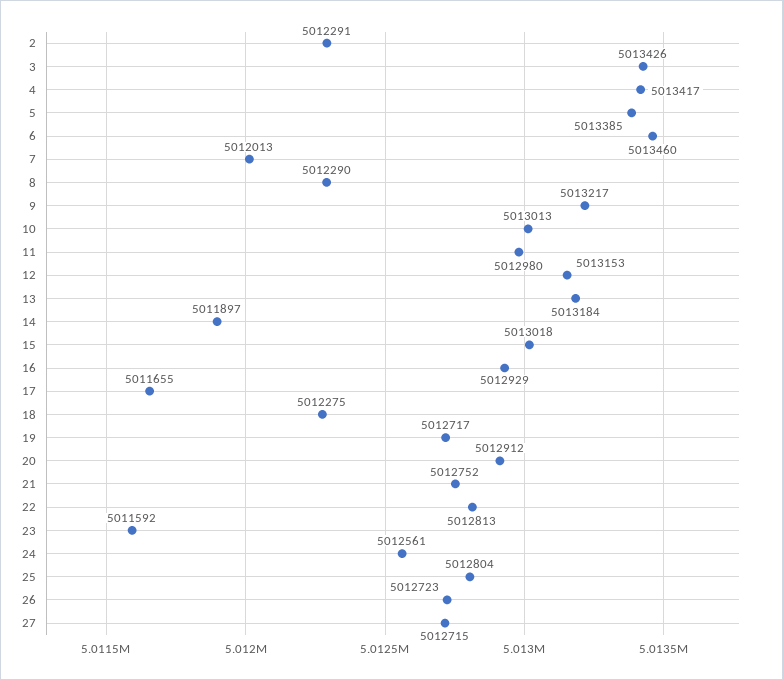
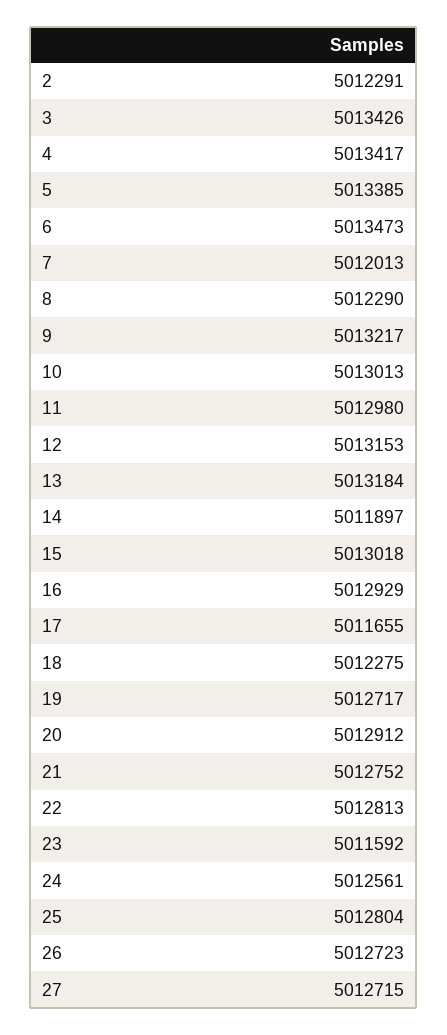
6: 5013460 -> 5013473

